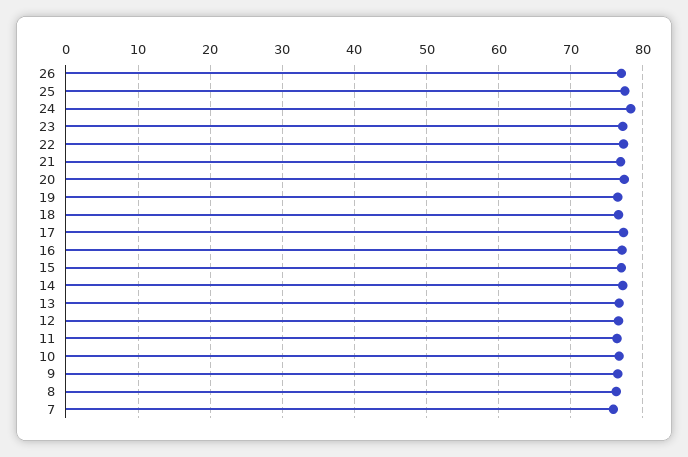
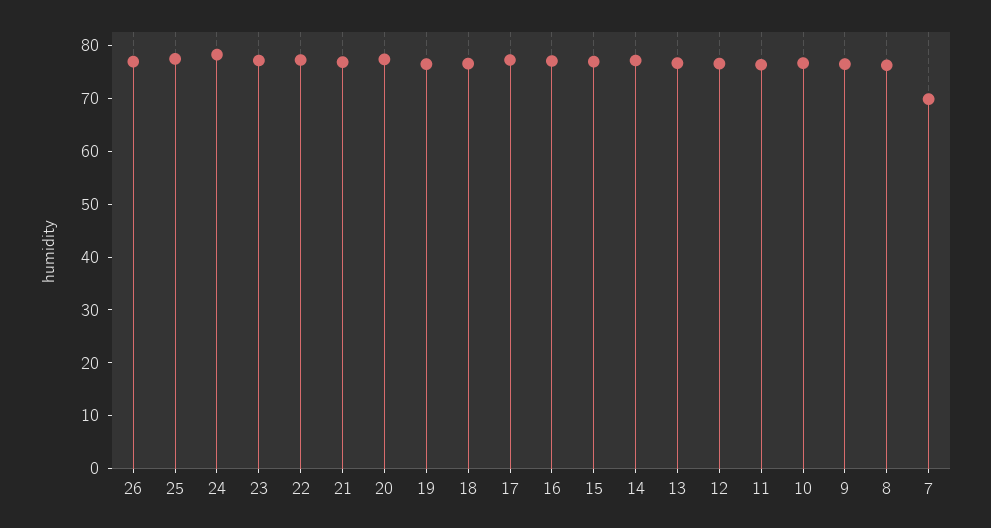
7: 76 -> 70

